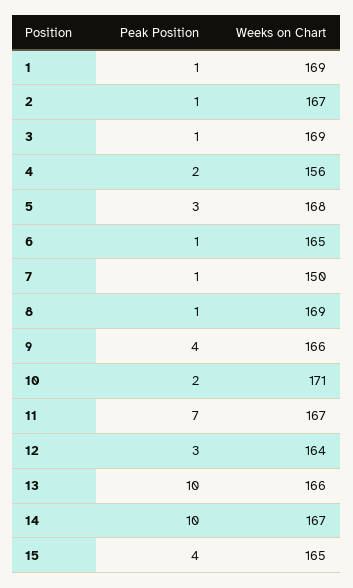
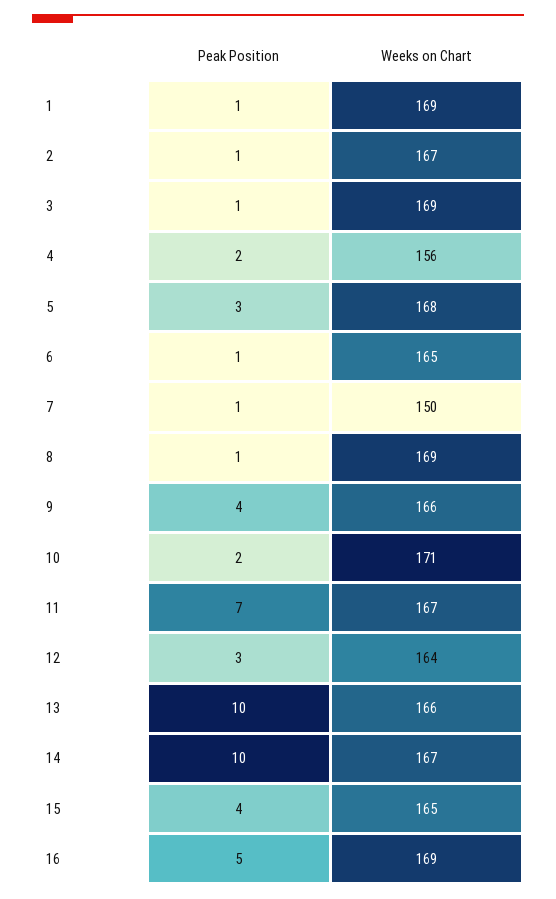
Peak Position, 16: none -> 5
Weeks on Chart, 16: none -> 169

